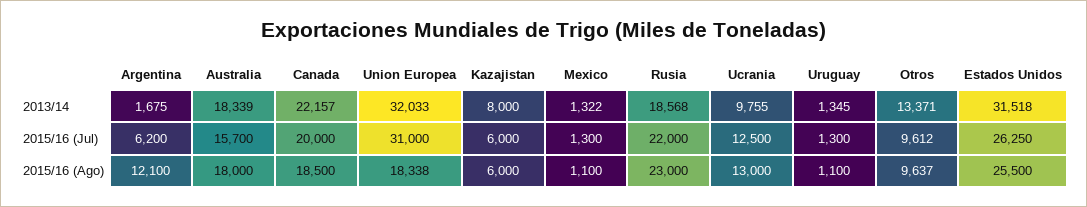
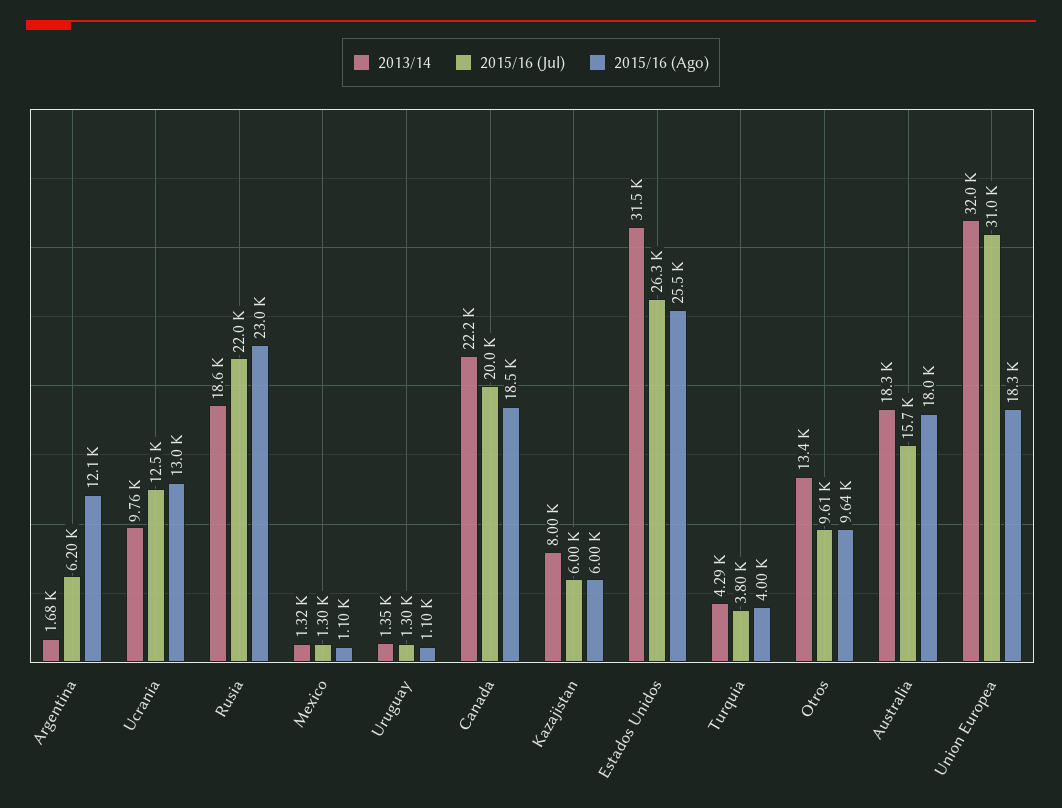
2013/14, Turquia: none -> 4290
2015/16 (Jul), Turquia: none -> 3800
2015/16 (Ago), Turquia: none -> 4000

